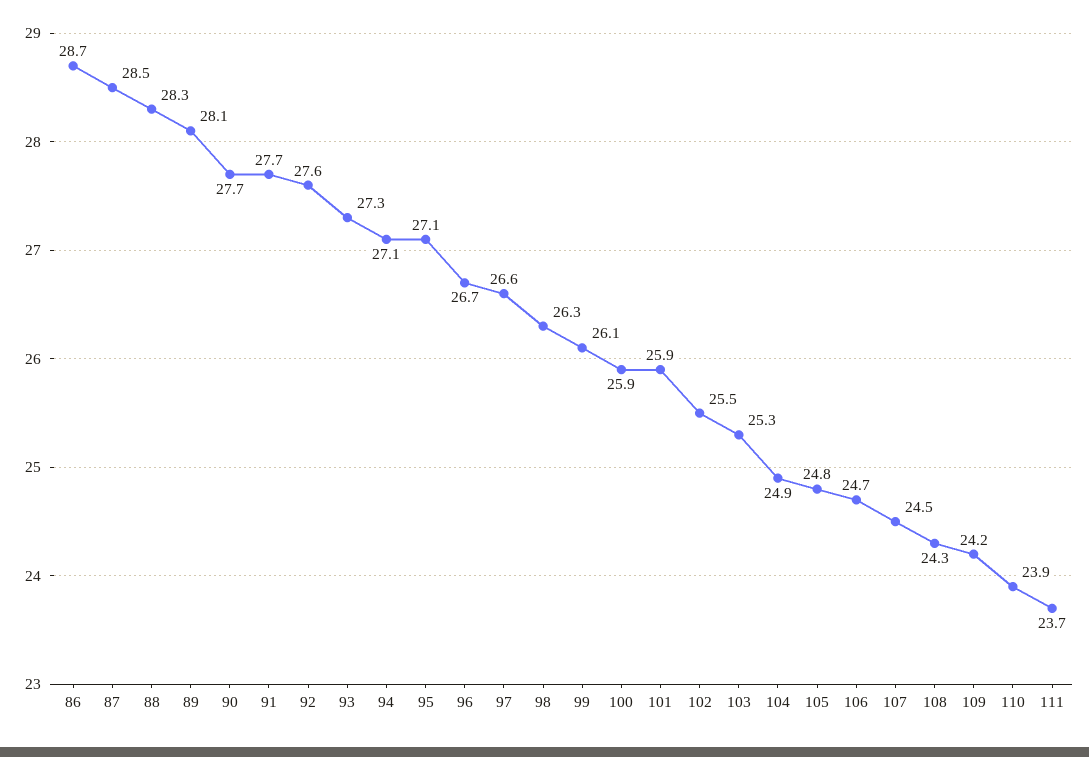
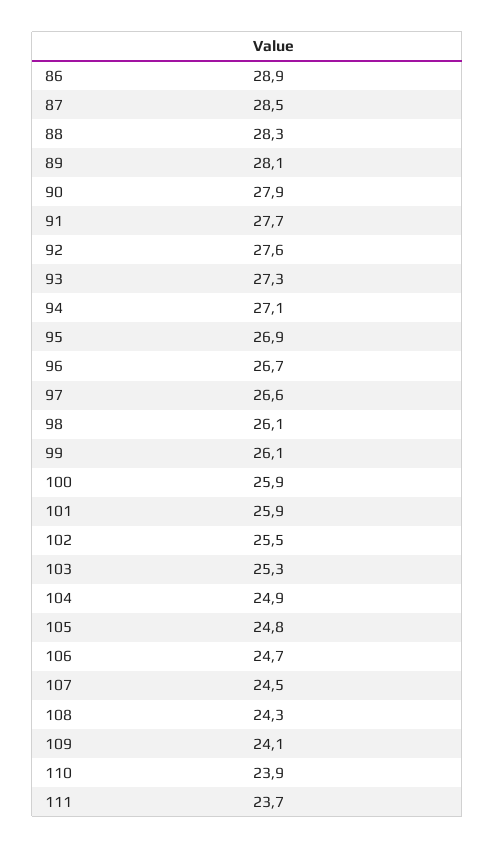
86: 28.7 -> 28.9
90: 27.7 -> 27.9
95: 27.1 -> 26.9
98: 26.3 -> 26.1
109: 24.2 -> 24.1

